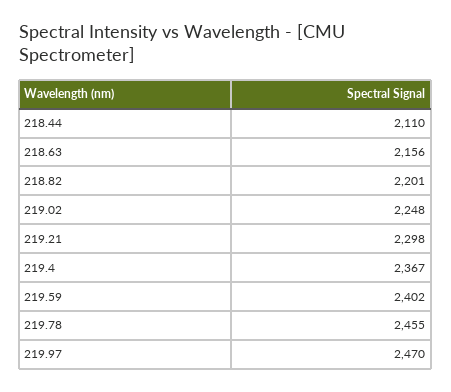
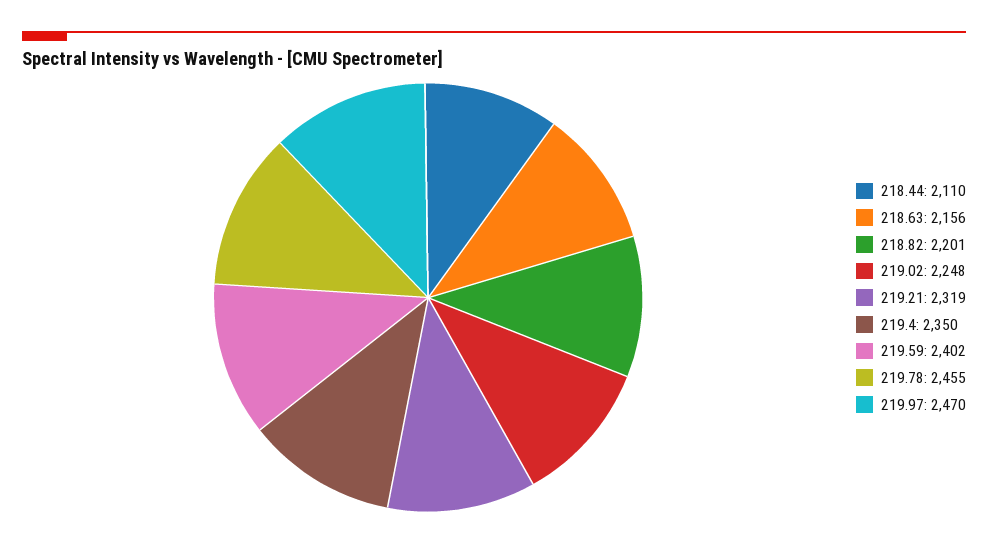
219.21: 2298 -> 2319
219.4: 2367 -> 2350

